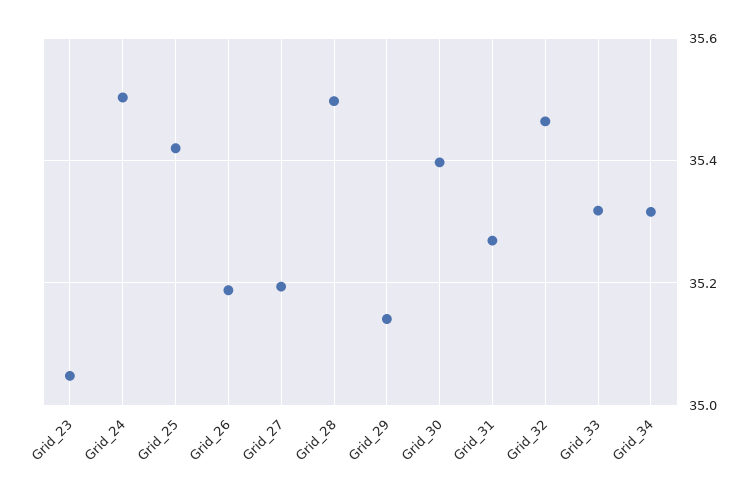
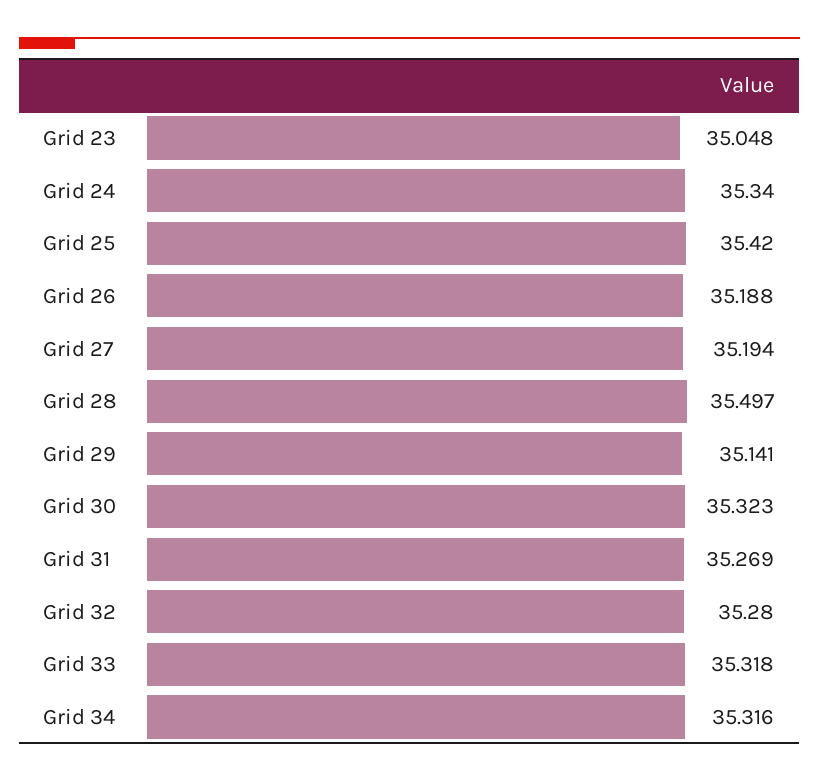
Grid_24: 35.5 -> 35.34
Grid_30: 35.4 -> 35.323
Grid_32: 35.46 -> 35.28

